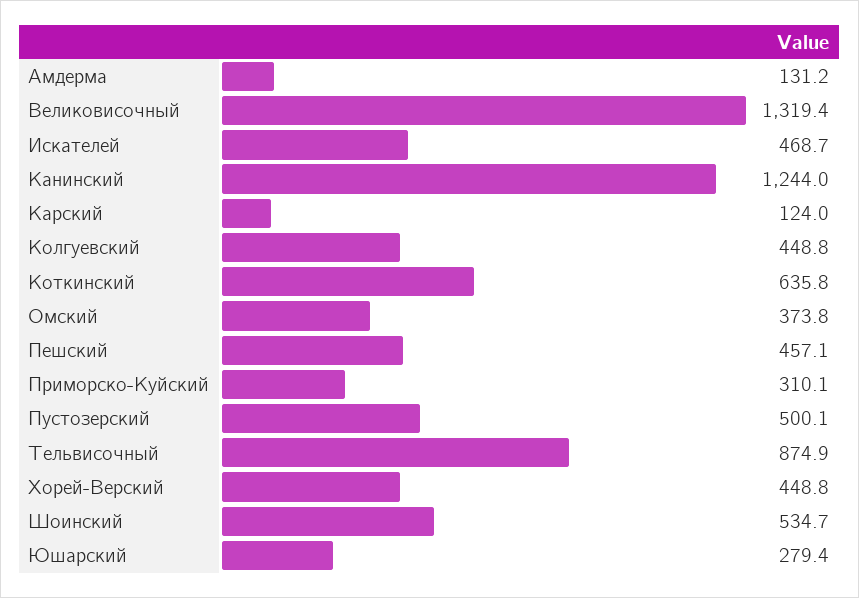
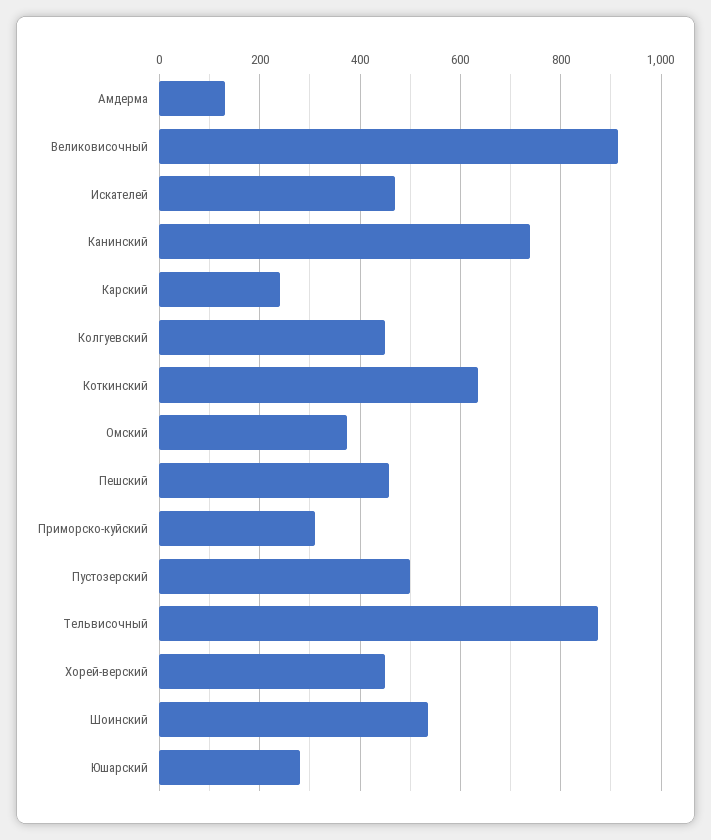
Великовисочный: 1319.4 -> 920
Канинский: 1244 -> 740
Карский: 124 -> 240

